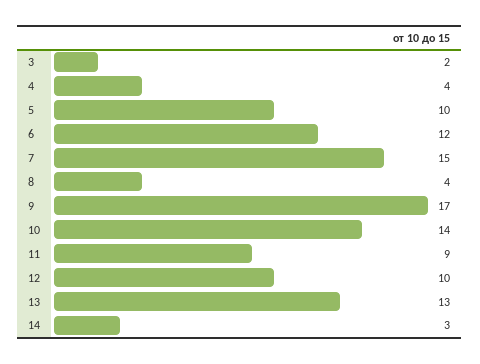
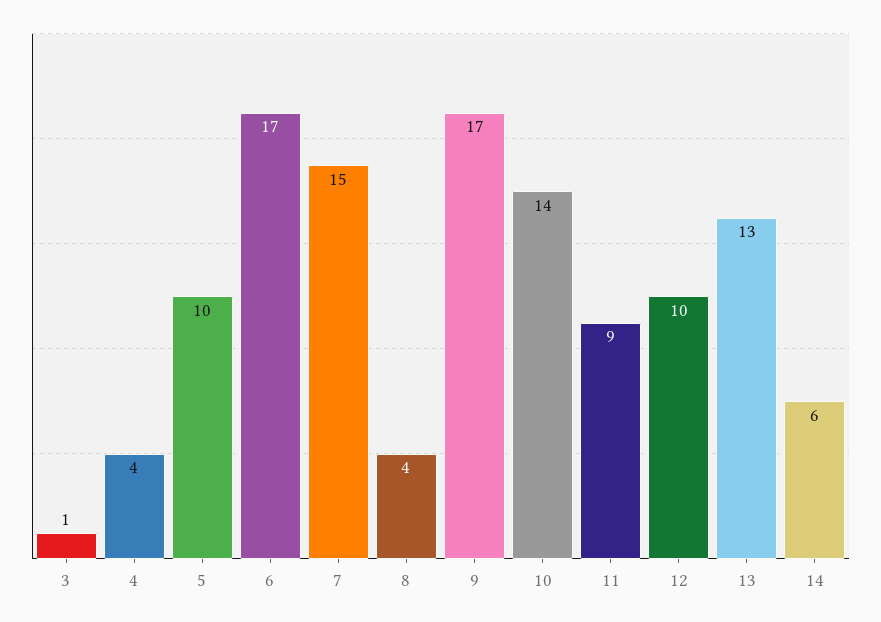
3: 2 -> 1
6: 12 -> 17
14: 3 -> 6

